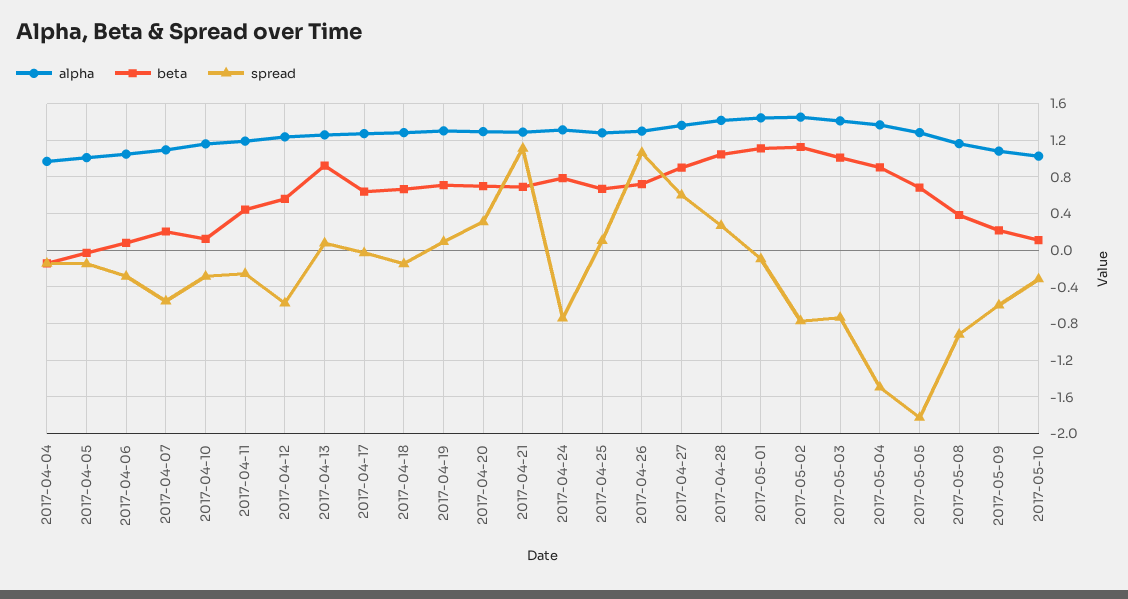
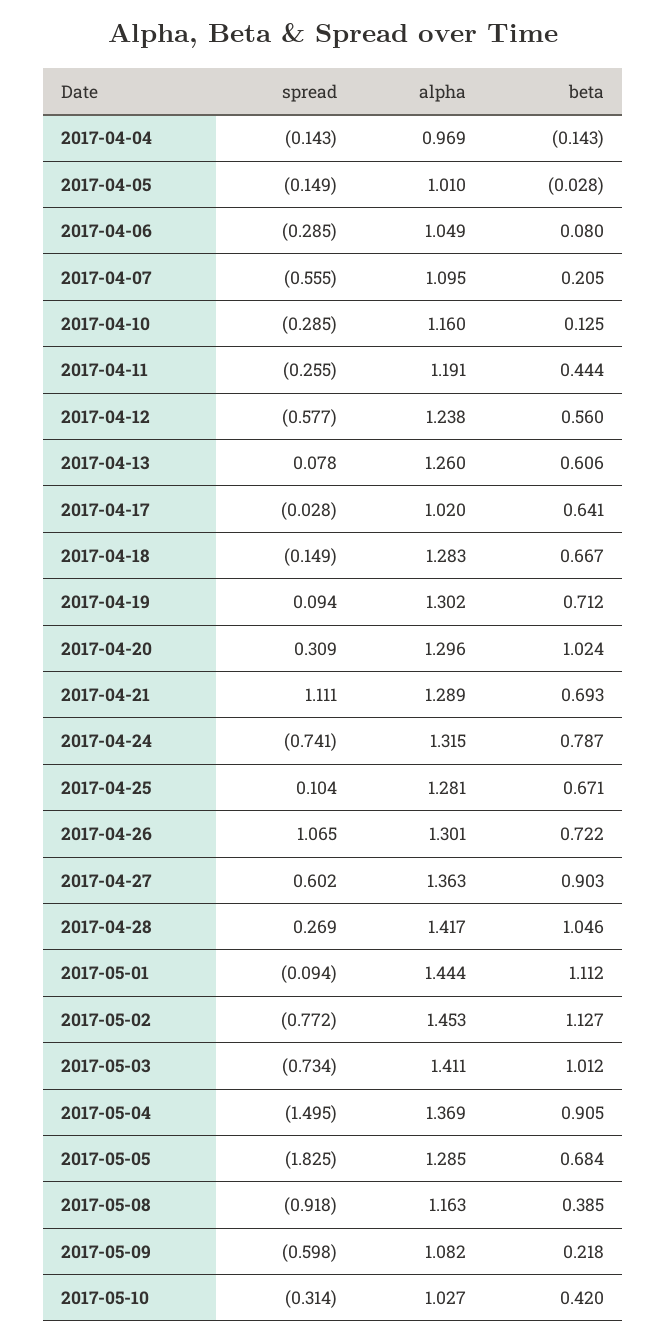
beta, 2017-04-13: 0.9 -> 0.606
alpha, 2017-04-17: 1.3 -> 1.02
beta, 2017-04-20: 0.7 -> 1.024
beta, 2017-05-10: 0.1 -> 0.42

